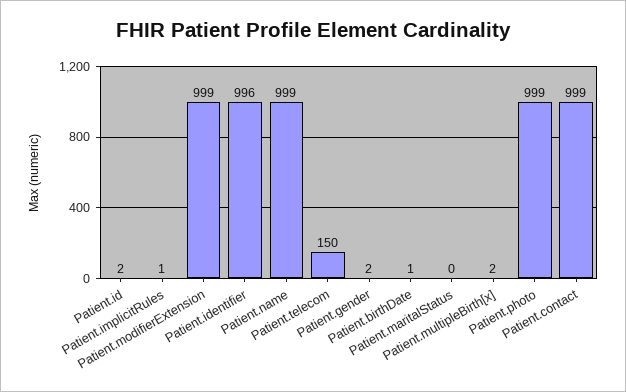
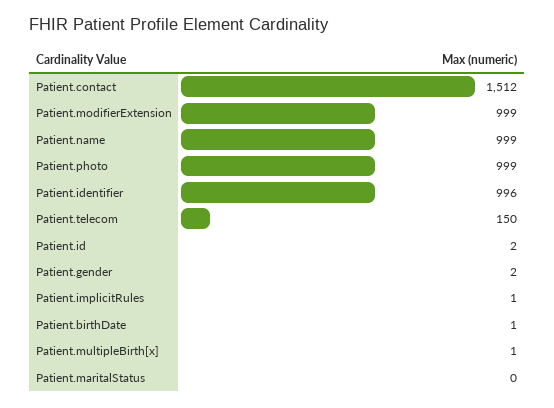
Patient.multipleBirth[x]: 2 -> 1
Patient.contact: 999 -> 1512

